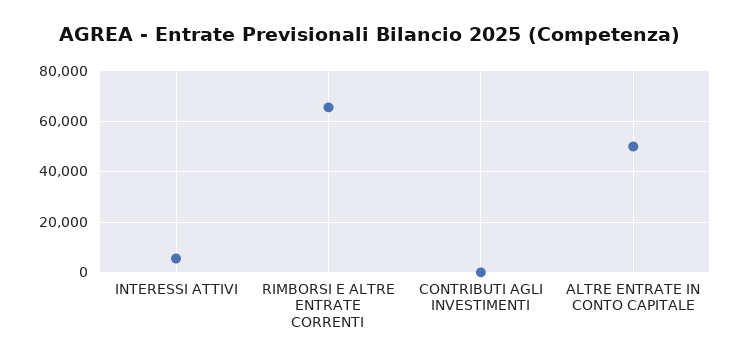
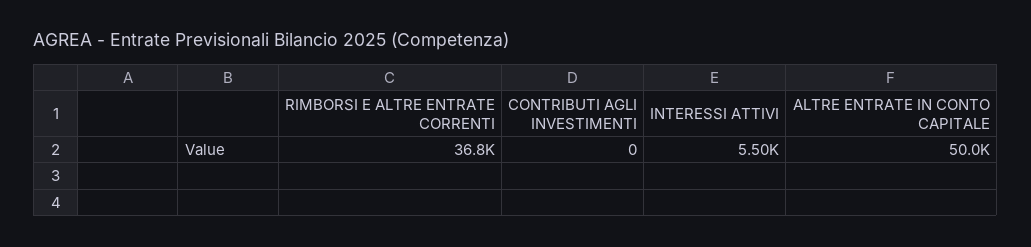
RIMBORSI E ALTRE ENTRATE CORRENTI: 65000 -> 36800

